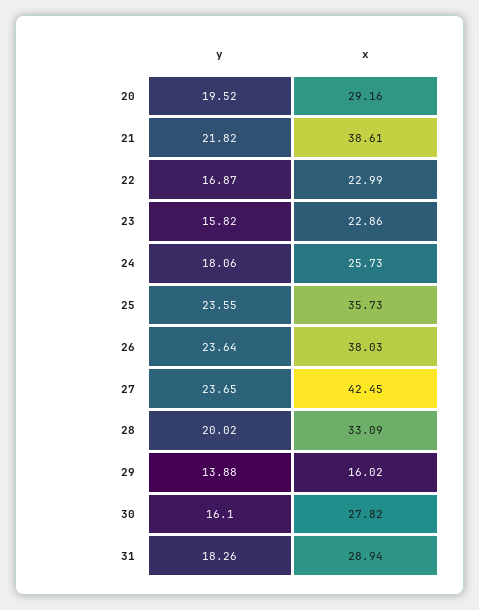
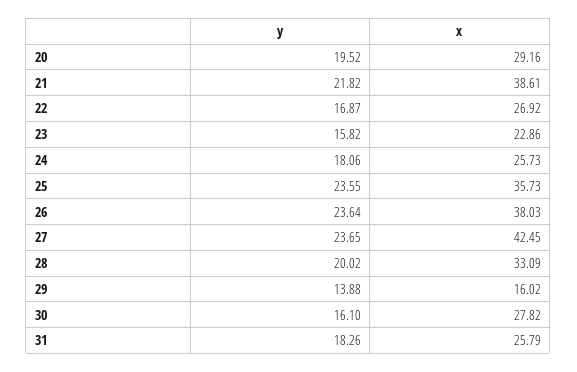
x, 22: 22.99 -> 26.92
x, 31: 28.94 -> 25.79

